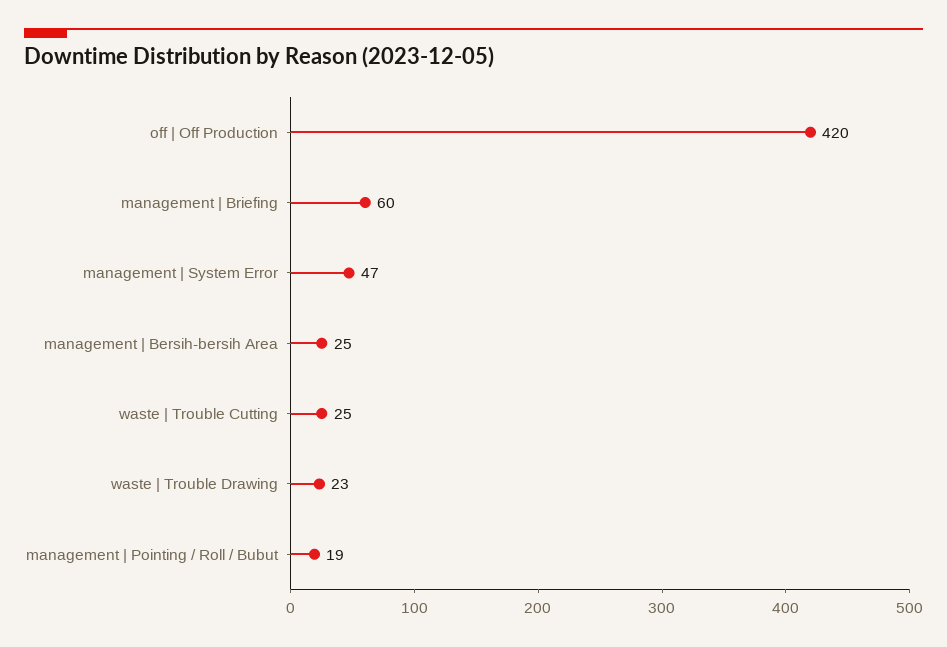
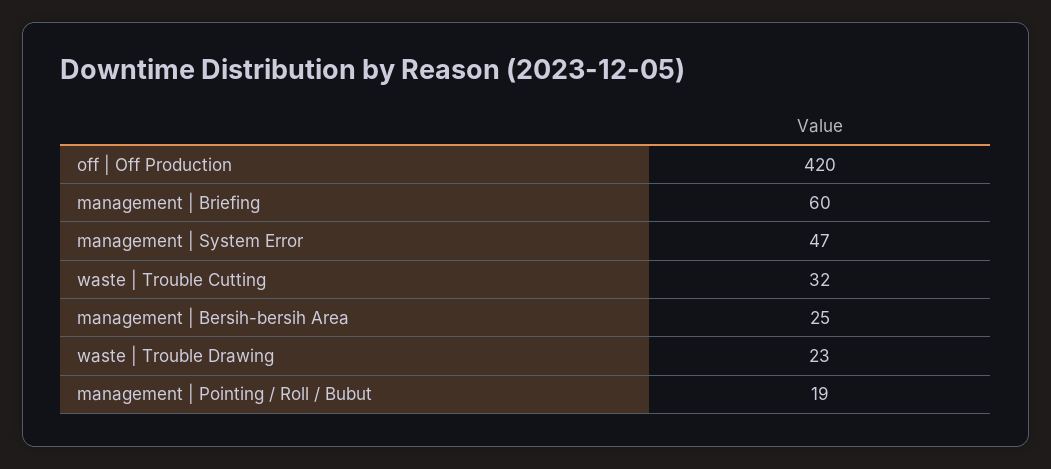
waste | Trouble Cutting: 25 -> 32

